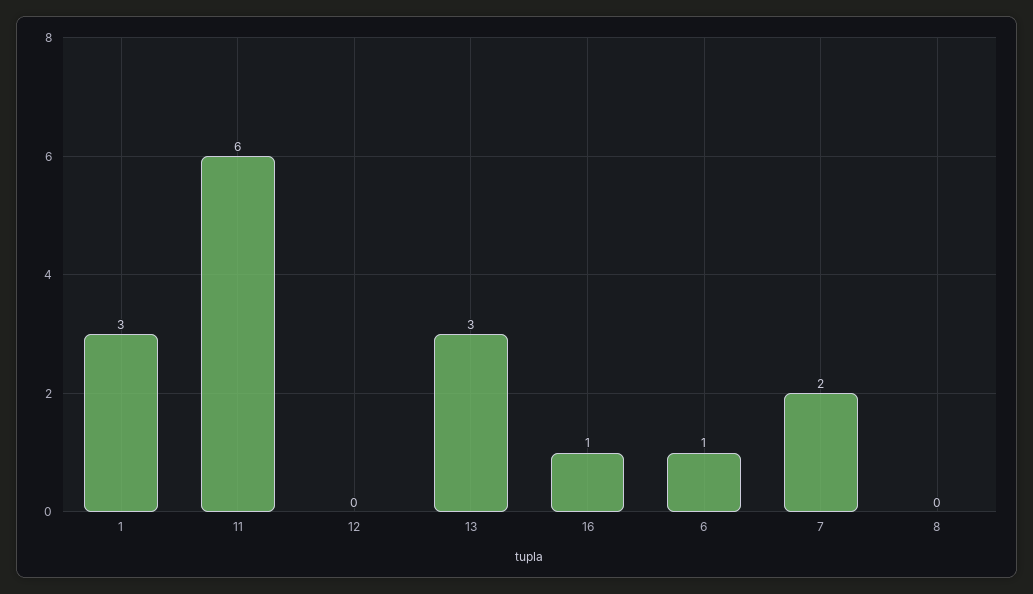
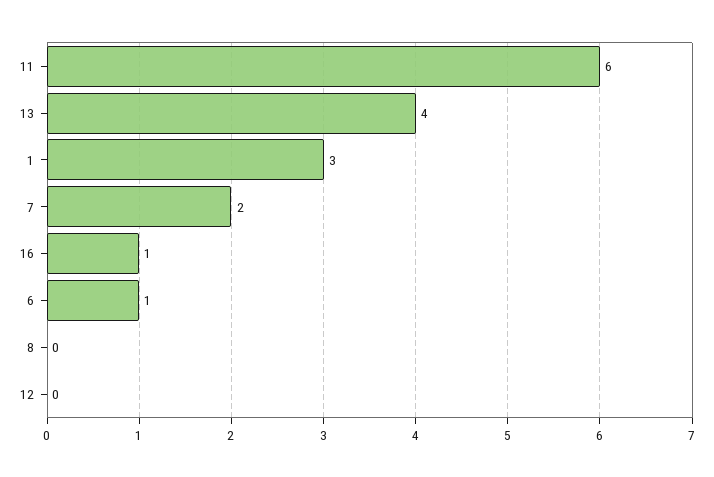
13: 3 -> 4

